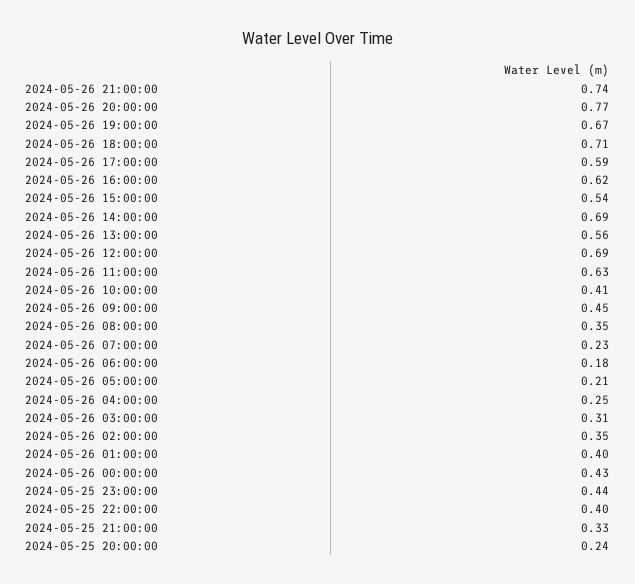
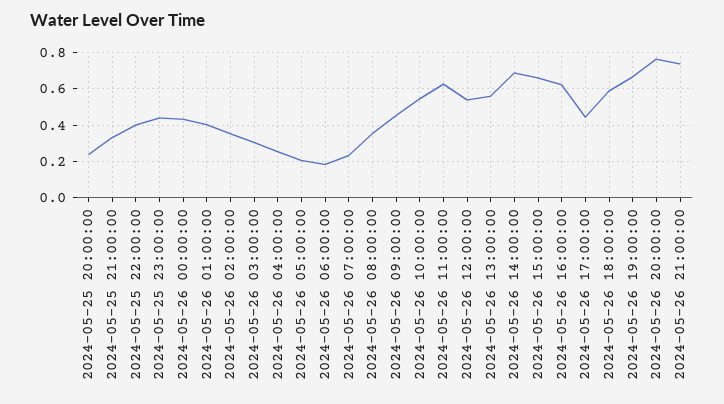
2024-05-26 18:00:00: 0.71 -> 0.6
2024-05-26 17:00:00: 0.59 -> 0.45
2024-05-26 15:00:00: 0.54 -> 0.65
2024-05-26 12:00:00: 0.69 -> 0.55
2024-05-26 10:00:00: 0.41 -> 0.55

